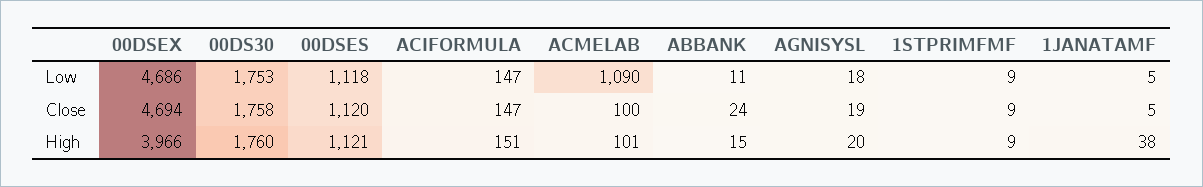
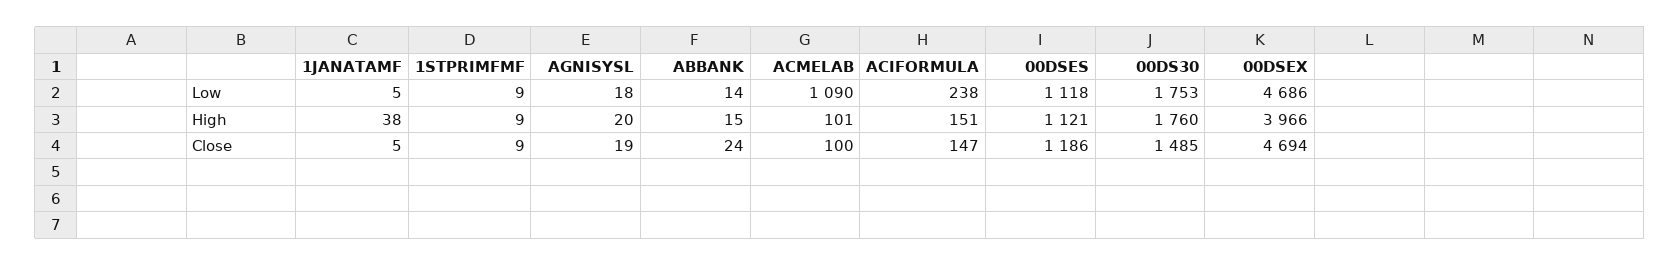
ACIFORMULA, Low: 147 -> 238
ABBANK, Low: 11 -> 14
00DS30, Close: 1758 -> 1485
00DSES, Close: 1120 -> 1186

